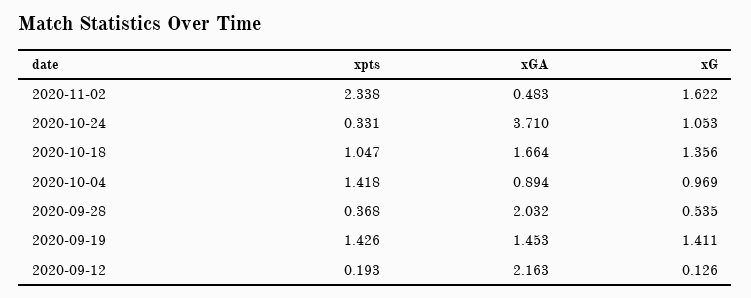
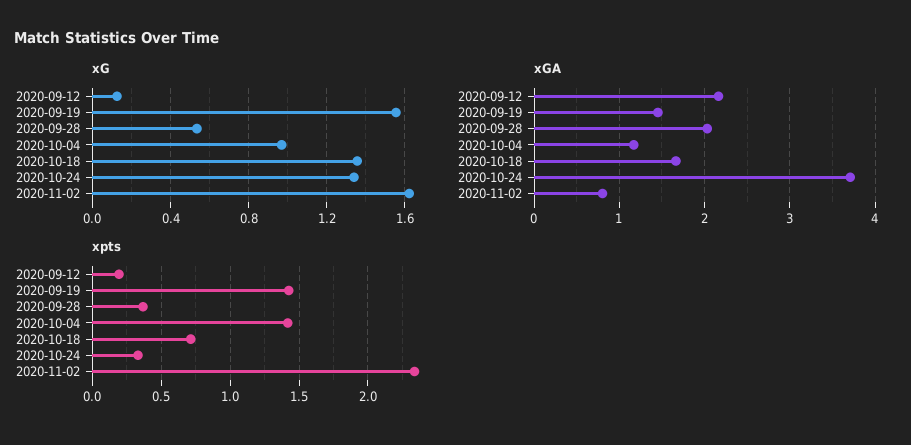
xGA, 2020-11-02: 0.483 -> 0.8
xG, 2020-10-24: 1.053 -> 1.35
xpts, 2020-10-18: 1.047 -> 0.7
xGA, 2020-10-04: 0.894 -> 1.2
xG, 2020-09-19: 1.411 -> 1.55

